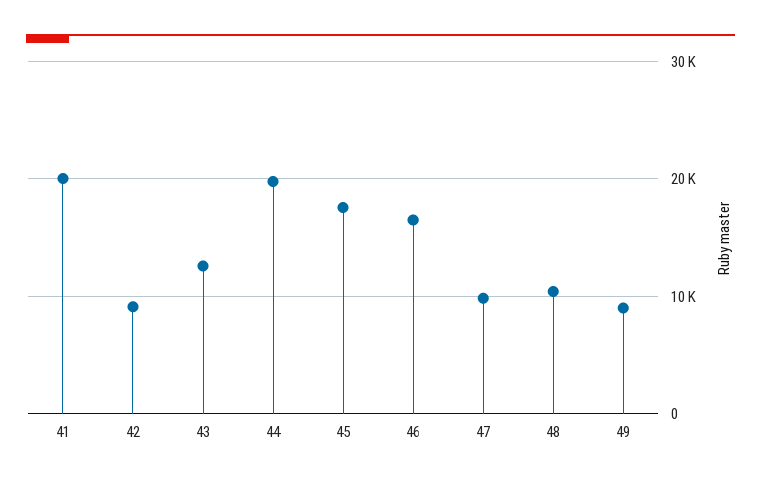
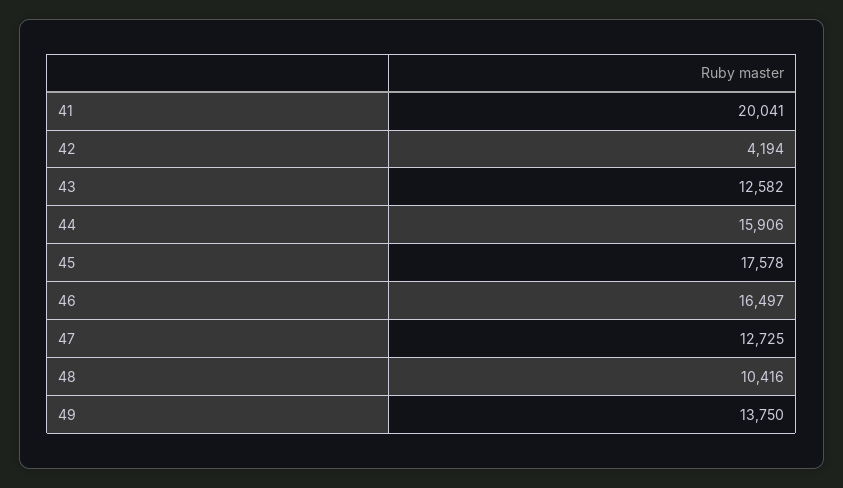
42: 9000 -> 4194
44: 20000 -> 15906
47: 10000 -> 12725
49: 9000 -> 13750

